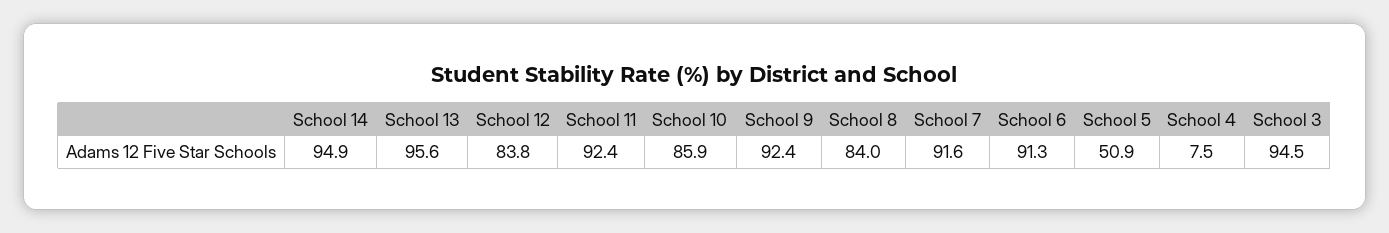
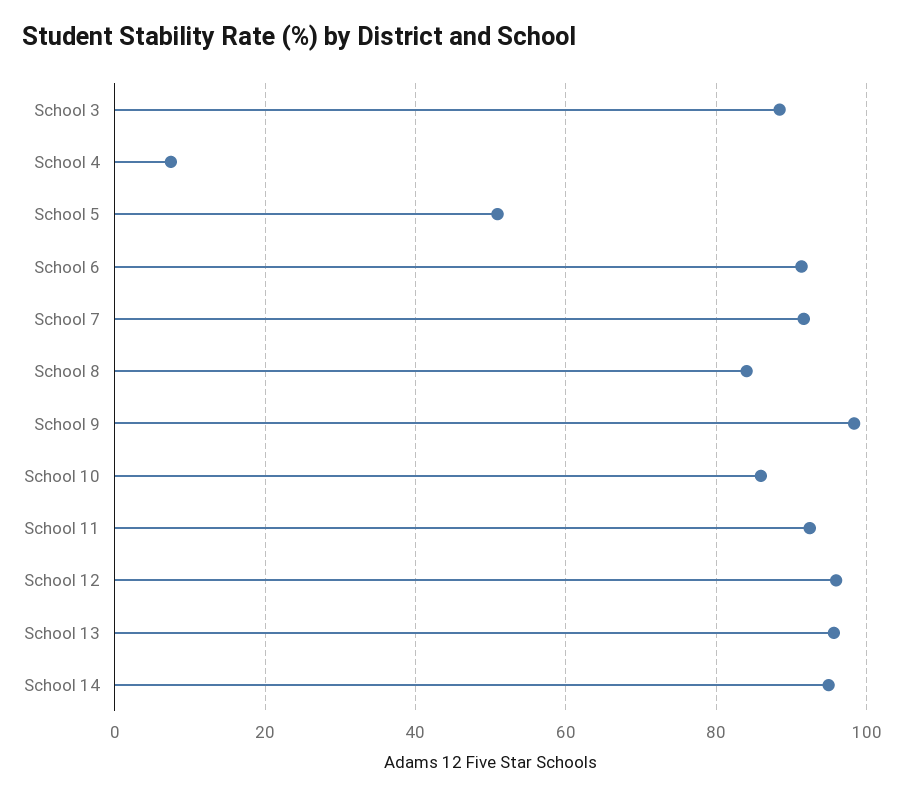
School 12: 83.8 -> 96
School 9: 92.4 -> 98
School 3: 94.5 -> 88

